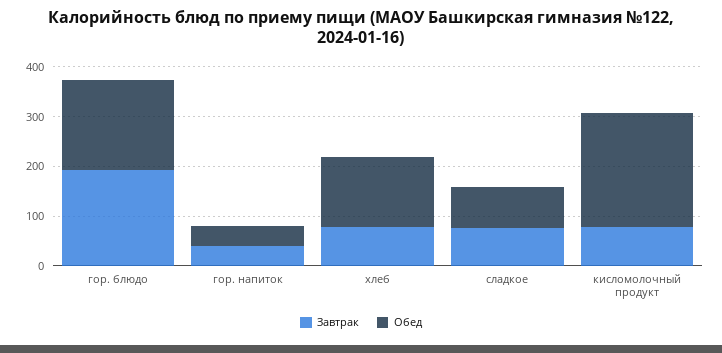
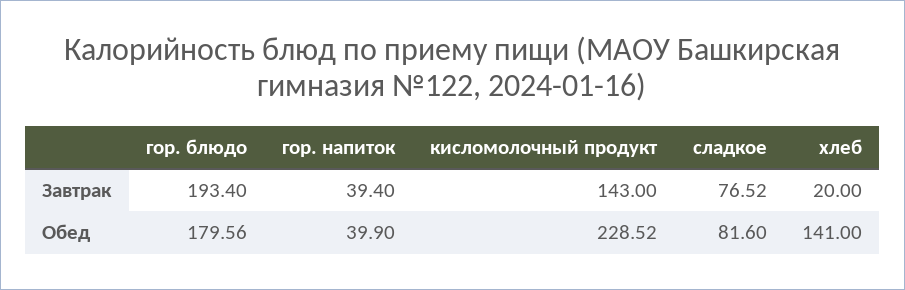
Завтрак, хлеб: 80 -> 20
Завтрак, кисломолочный продукт: 80 -> 143

